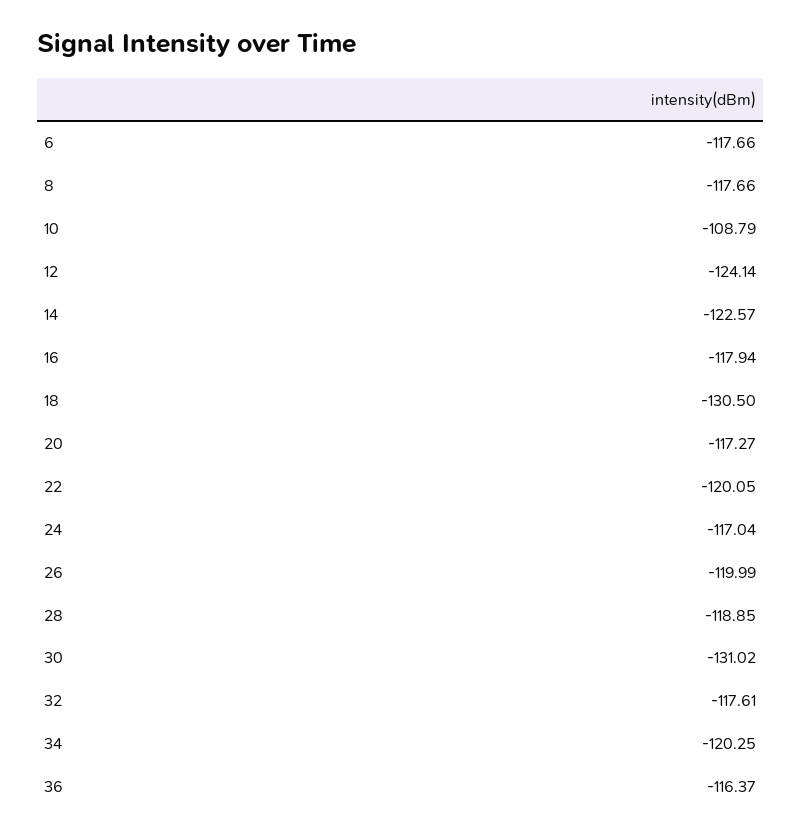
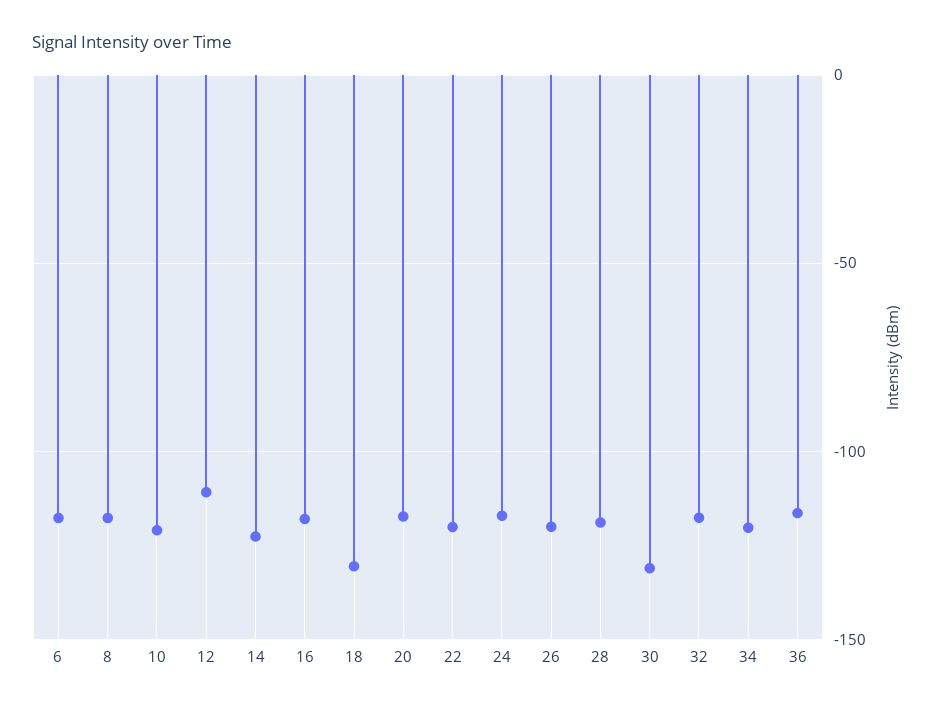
10: -108.79 -> -120
12: -124.14 -> -110

